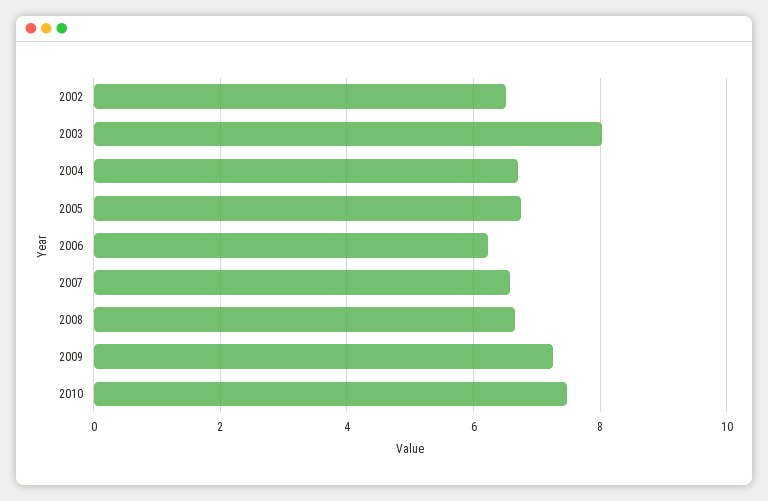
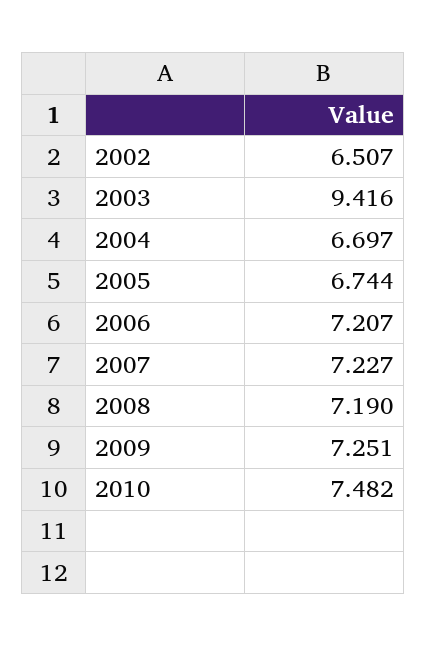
2003: 8 -> 9.416
2006: 6.2 -> 7.207
2007: 6.6 -> 7.227
2008: 6.6 -> 7.19

